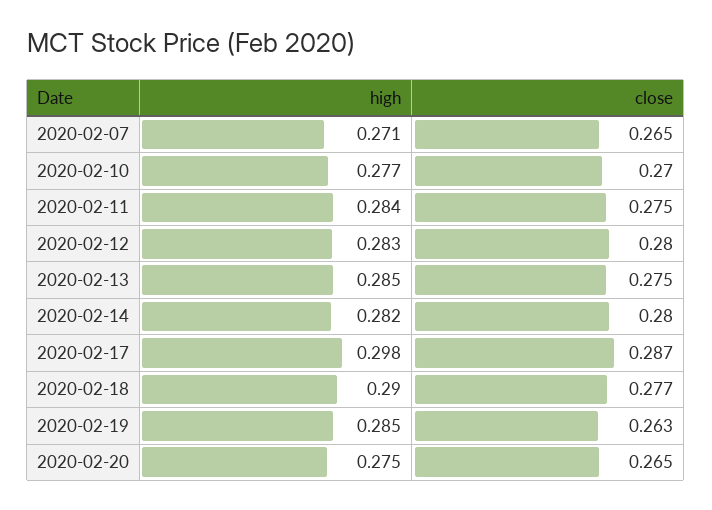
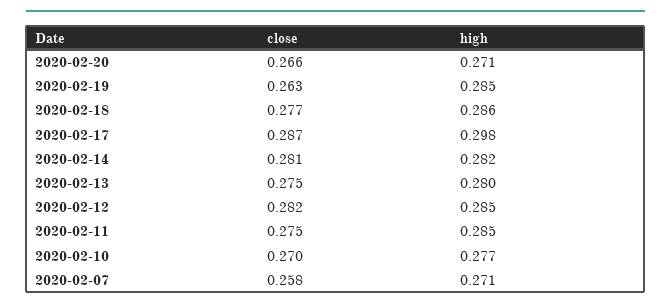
close, 2020-02-07: 0.265 -> 0.258
high, 2020-02-11: 0.284 -> 0.285
high, 2020-02-12: 0.283 -> 0.285
close, 2020-02-12: 0.28 -> 0.282
high, 2020-02-13: 0.285 -> 0.28
close, 2020-02-14: 0.28 -> 0.281
high, 2020-02-18: 0.29 -> 0.286
high, 2020-02-20: 0.275 -> 0.271
close, 2020-02-20: 0.265 -> 0.266

